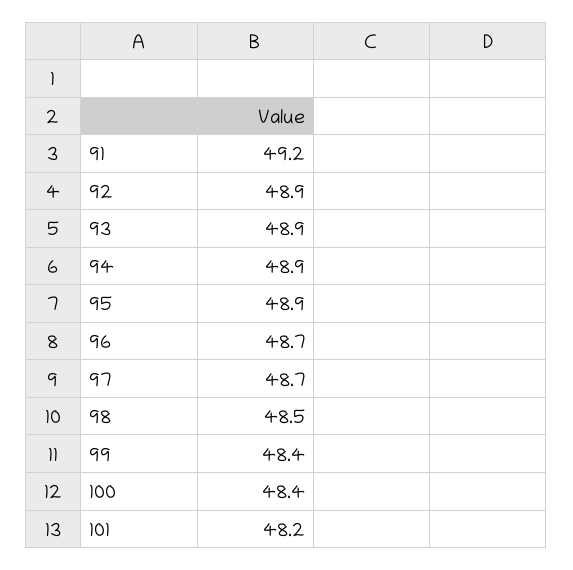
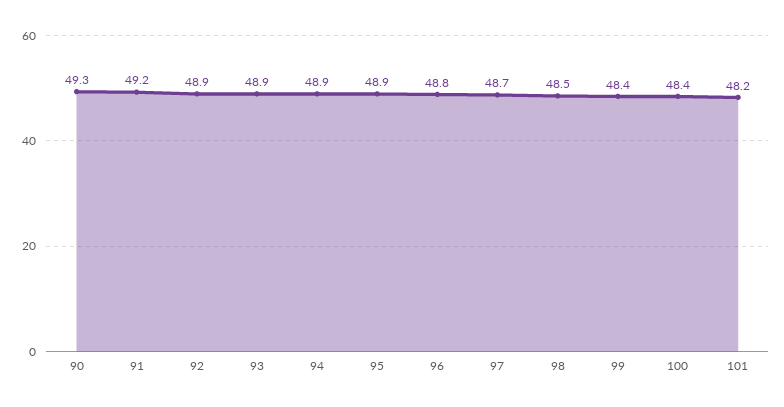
96: 48.7 -> 48.8
90: none -> 49.3

